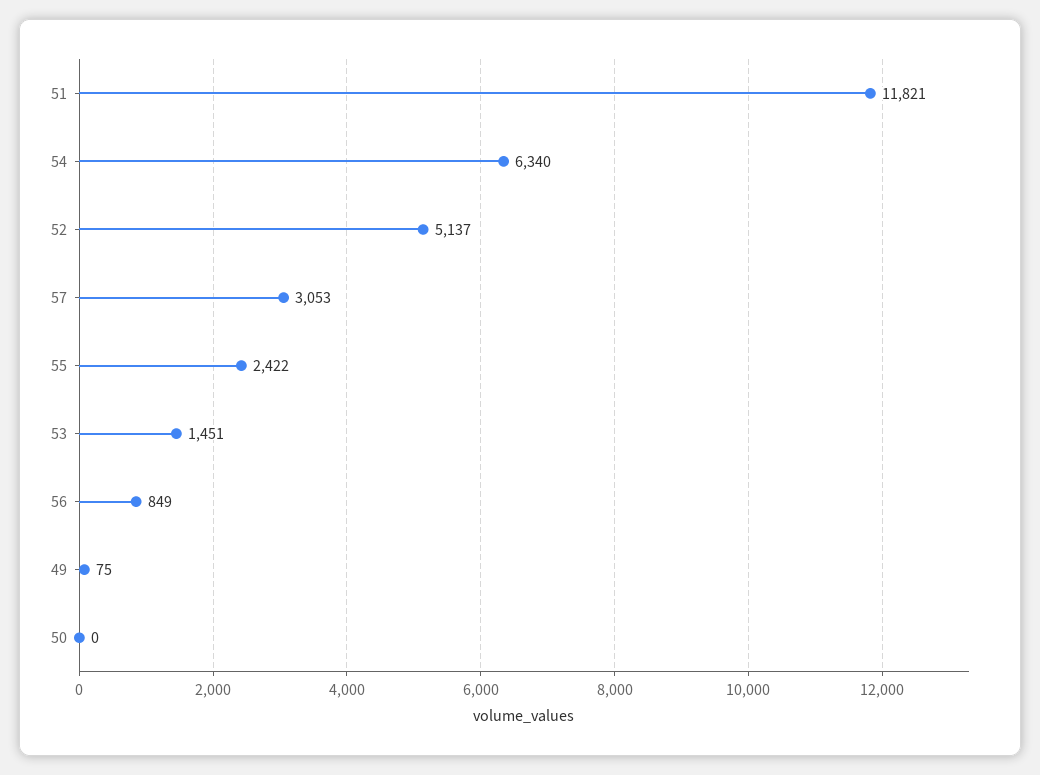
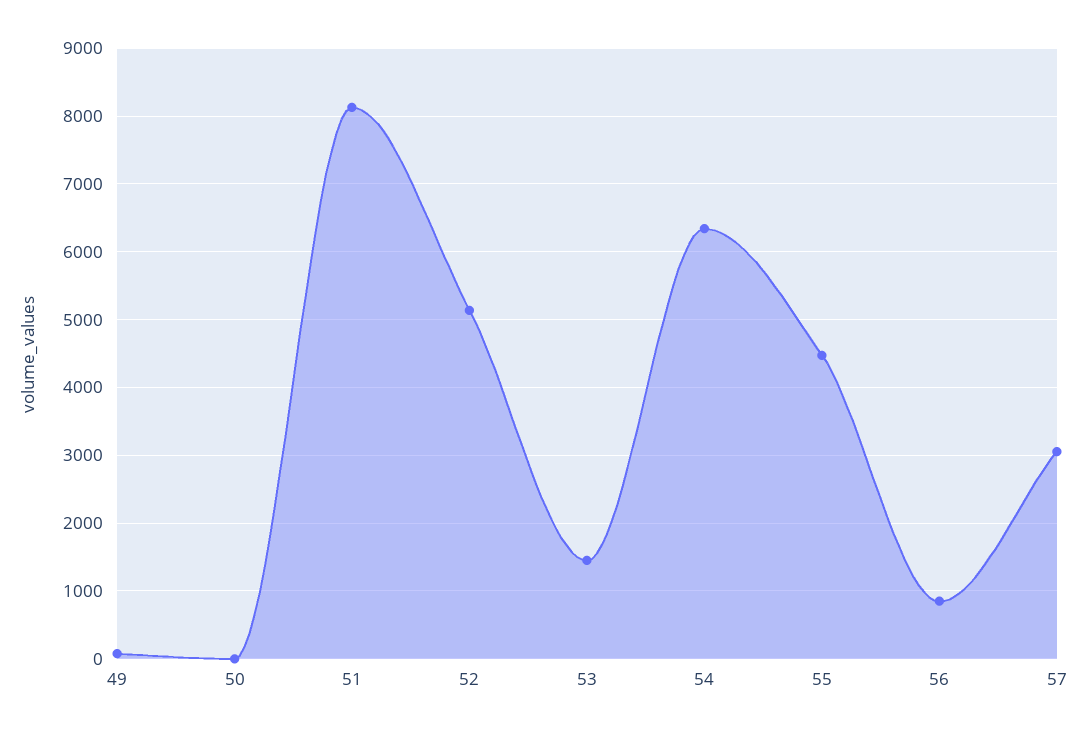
51: 11821 -> 8100
55: 2422 -> 4500

